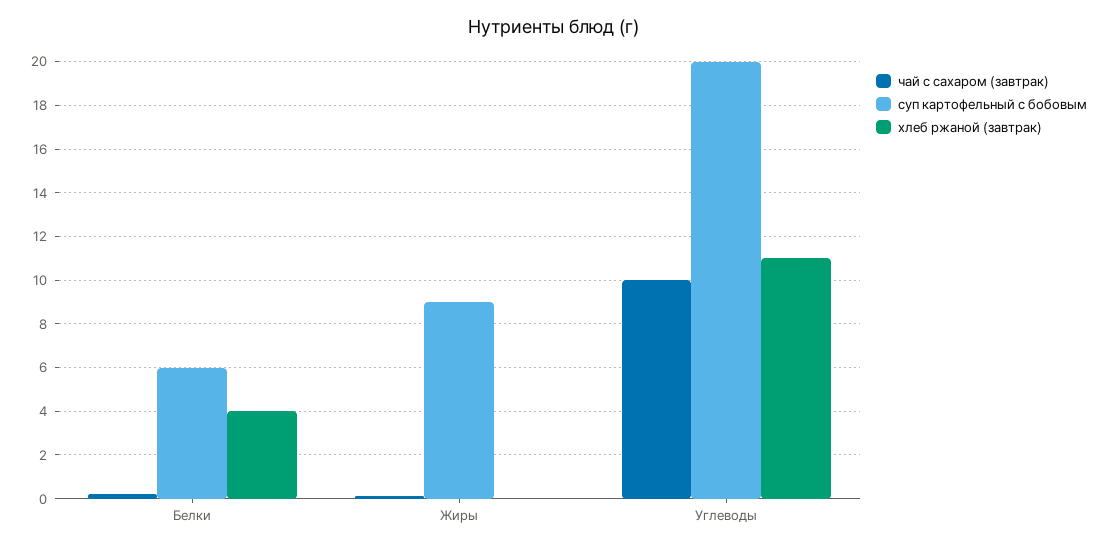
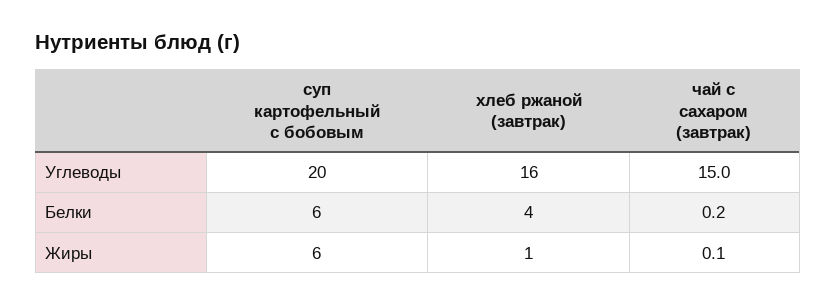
суп картофельный с бобовым, Жиры: 9 -> 6
хлеб ржаной (завтрак), Жиры: 0 -> 1
чай с сахаром (завтрак), Углеводы: 10 -> 15
хлеб ржаной (завтрак), Углеводы: 11 -> 16

